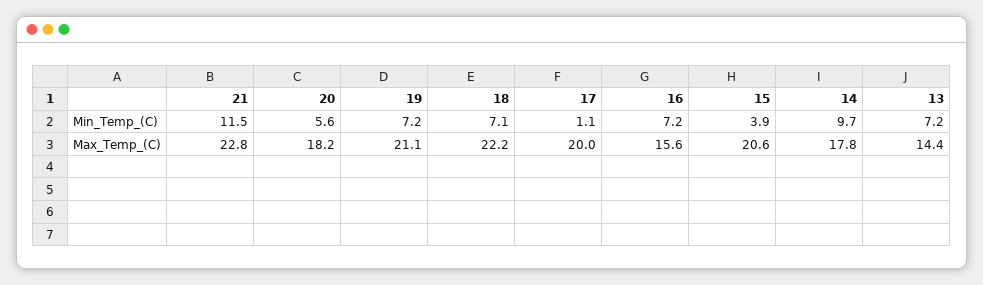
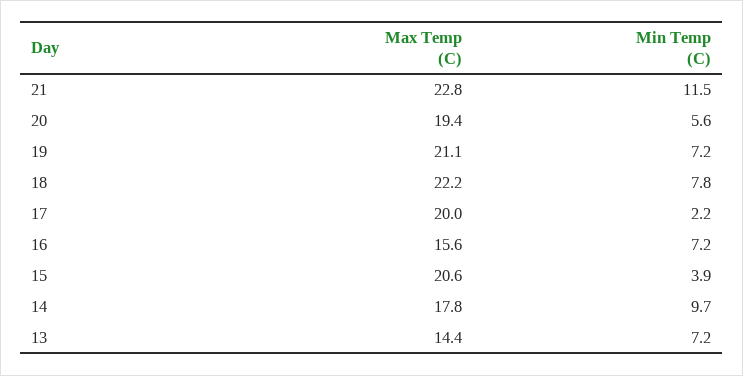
18, Min_Temp_(C): 7.1 -> 7.8
17, Min_Temp_(C): 1.1 -> 2.2
20, Max_Temp_(C): 18.2 -> 19.4

